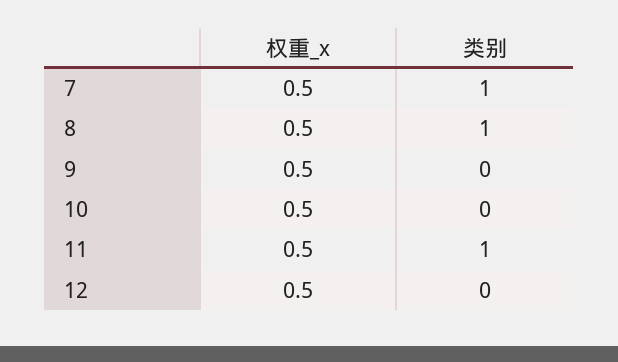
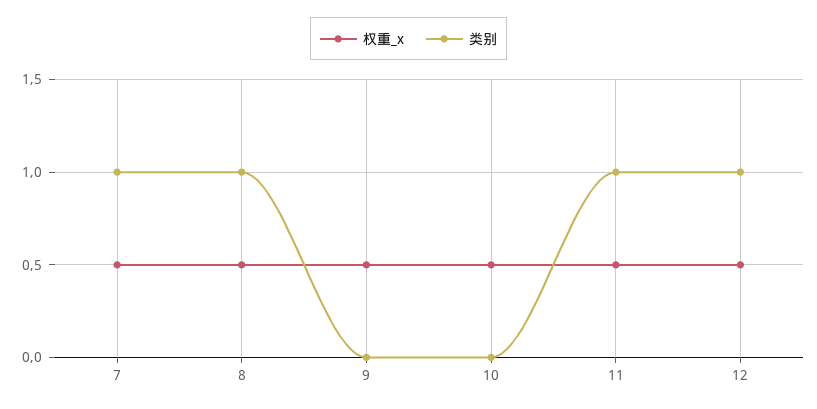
类别, 12: 0 -> 1

